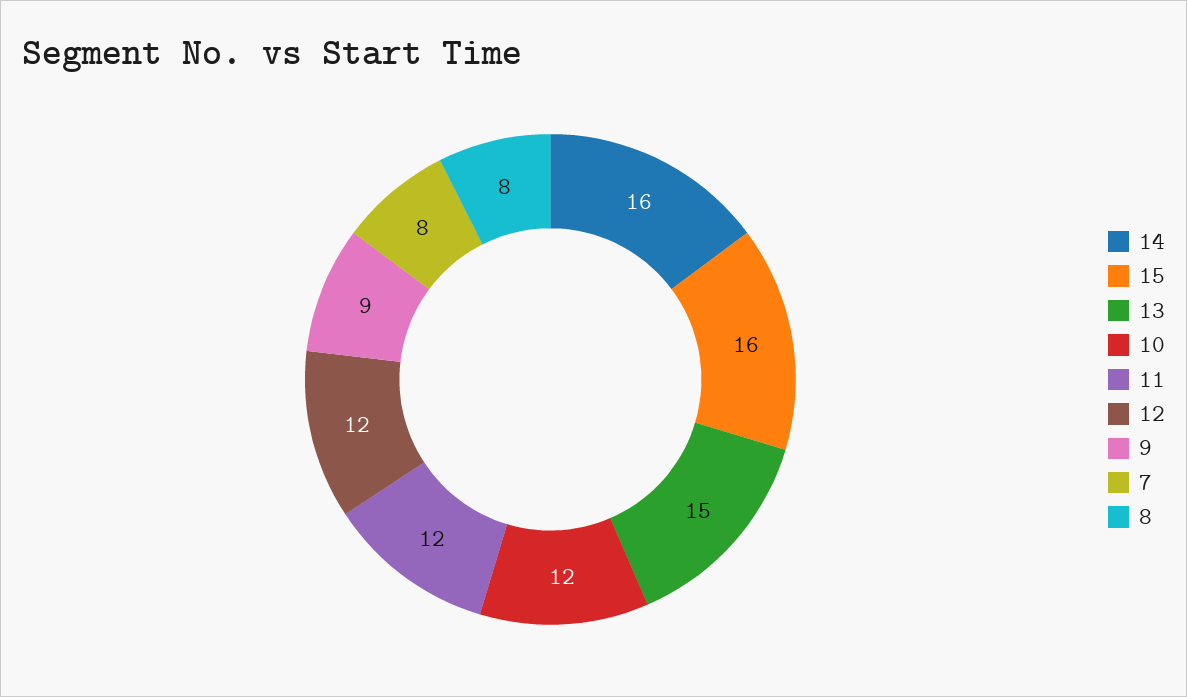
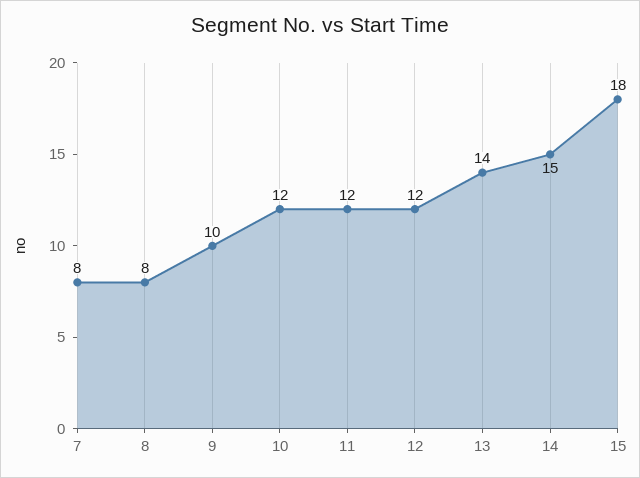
14: 16 -> 15
15: 16 -> 18
13: 15 -> 14
9: 9 -> 10

